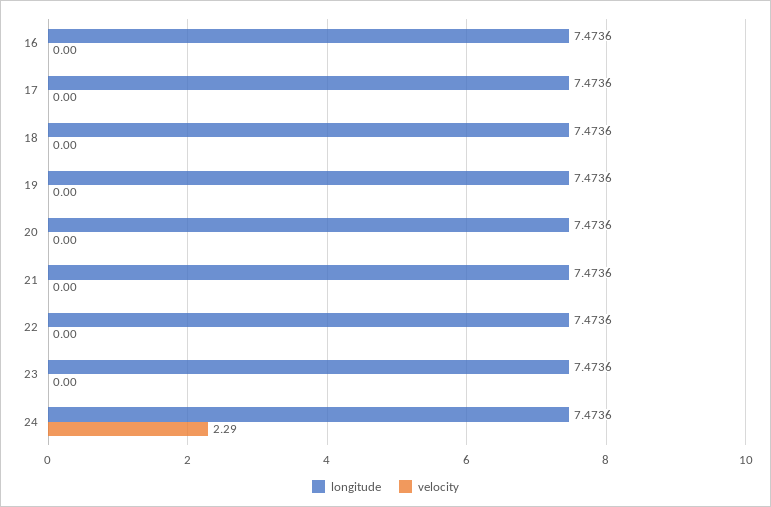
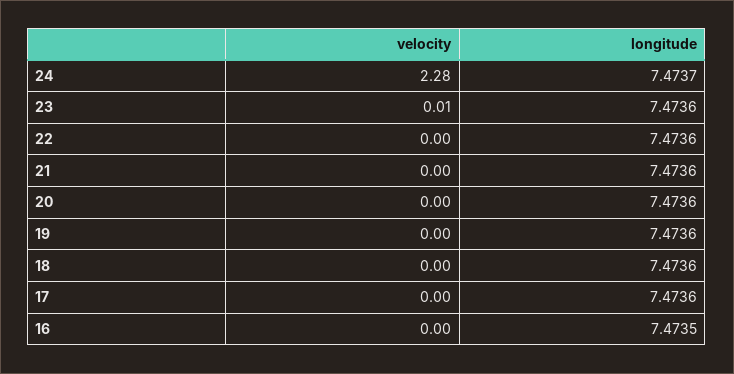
longitude, 16: 7.4736 -> 7.4735
velocity, 23: 0 -> 0.01
longitude, 24: 7.4736 -> 7.4737
velocity, 24: 2.29 -> 2.28

